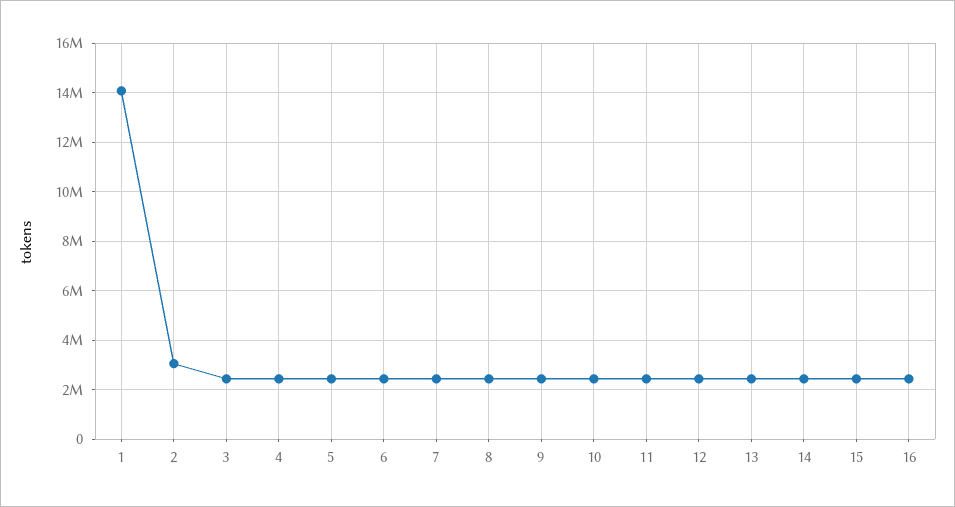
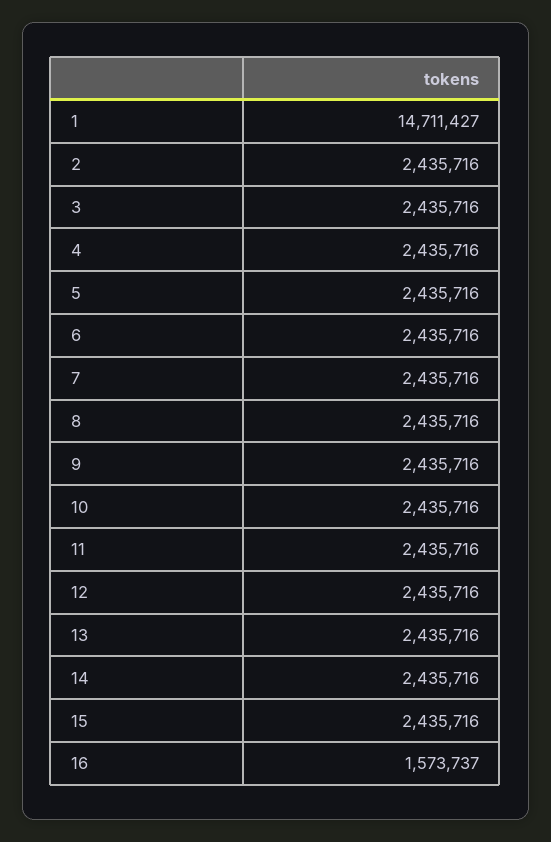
1: 14000000 -> 14711427
2: 3000000 -> 2435716
16: 2500000 -> 1573737

